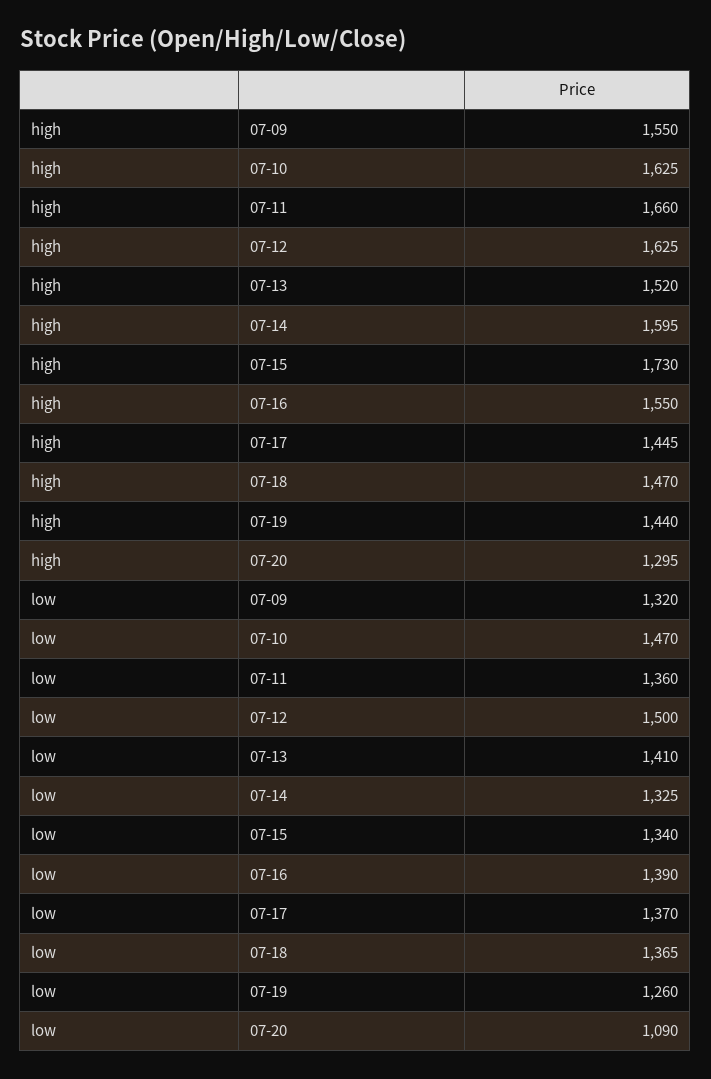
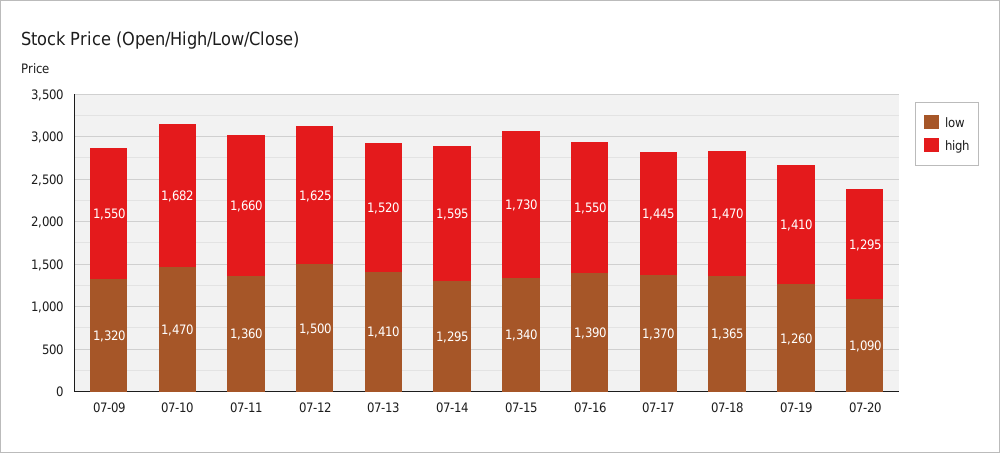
high, 07-10: 1625 -> 1682
high, 07-19: 1440 -> 1410
low, 07-14: 1325 -> 1295

